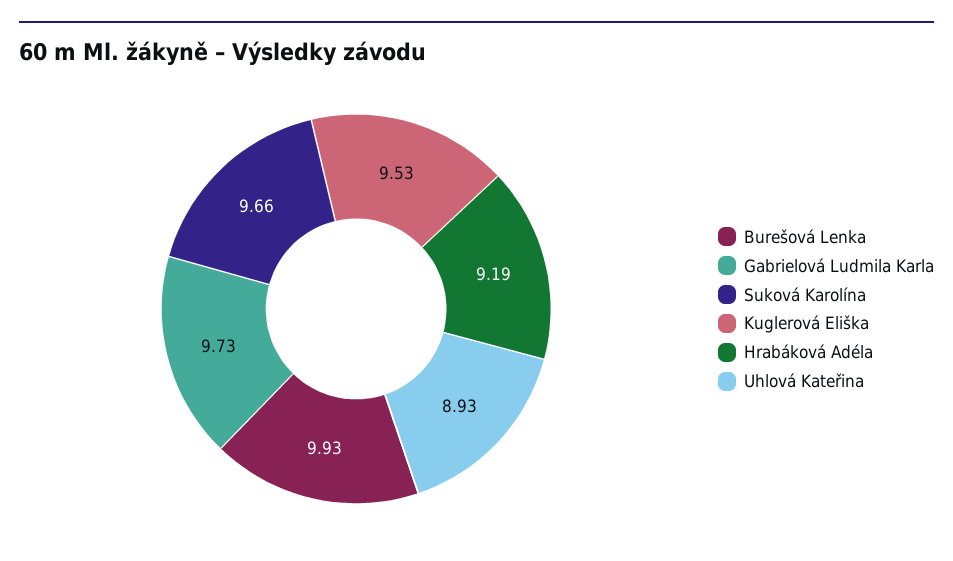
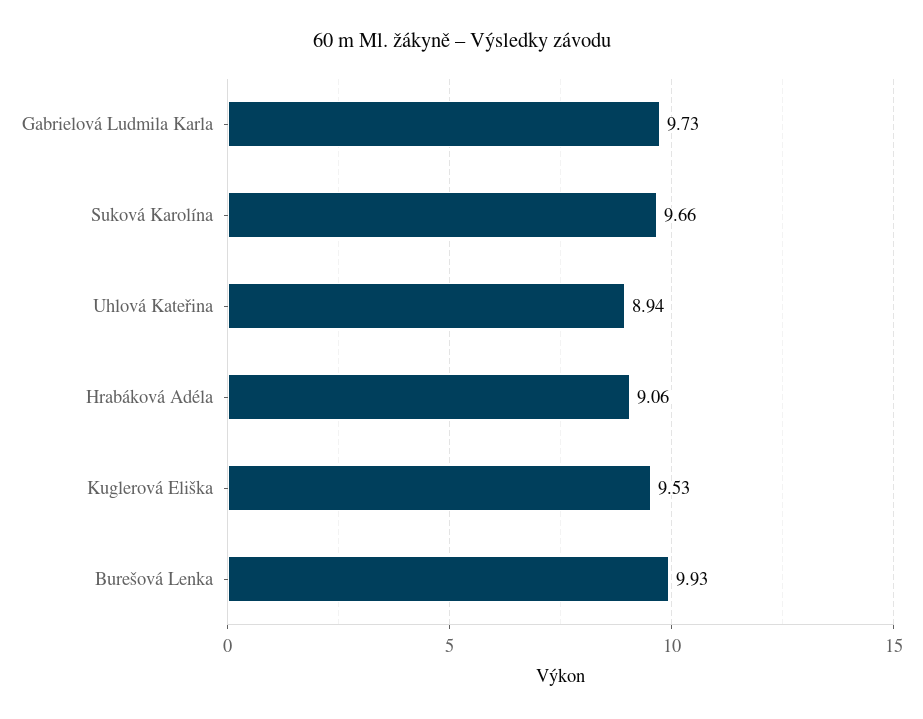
Hrabáková Adéla: 9.19 -> 9.06
Uhlová Kateřina: 8.93 -> 8.94

